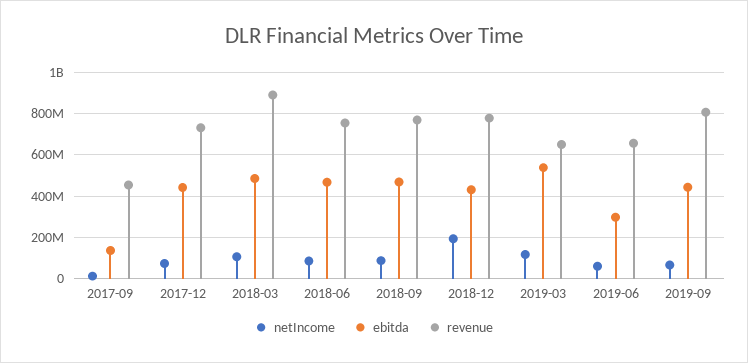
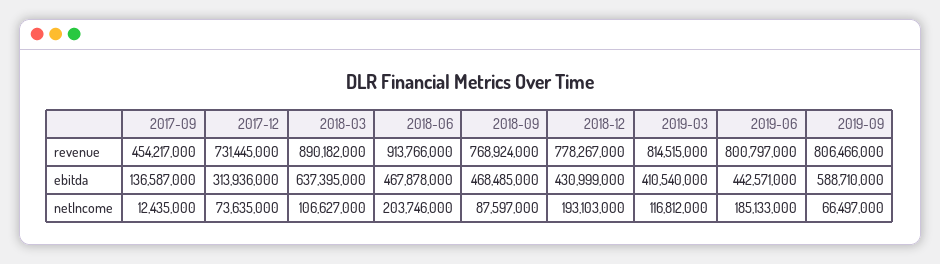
ebitda, 2017-12: 450000000 -> 313936000
ebitda, 2018-03: 500000000 -> 637395000
netIncome, 2018-06: 100000000 -> 203746000
revenue, 2018-06: 750000000 -> 913766000
ebitda, 2019-03: 550000000 -> 410540000
revenue, 2019-03: 650000000 -> 814515000
netIncome, 2019-06: 50000000 -> 185133000
ebitda, 2019-06: 300000000 -> 442571000
revenue, 2019-06: 650000000 -> 800797000
ebitda, 2019-09: 450000000 -> 588710000

